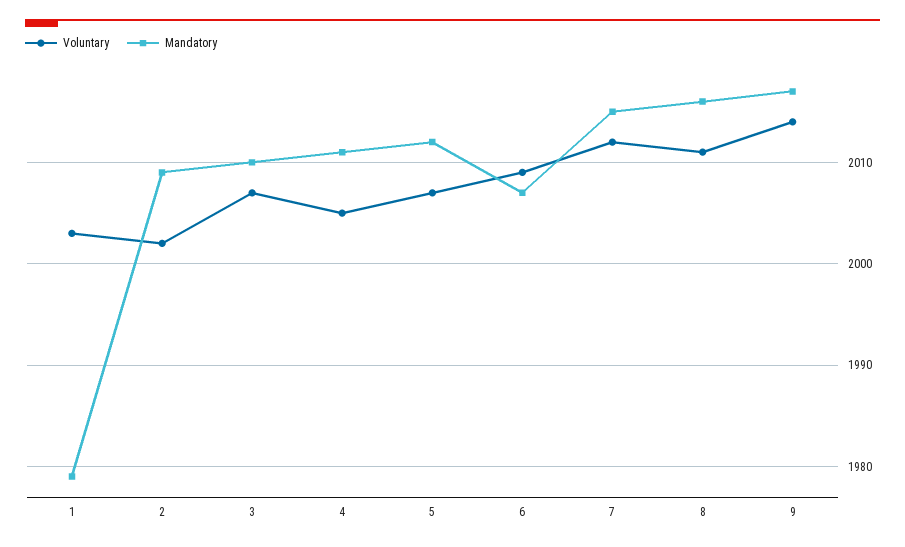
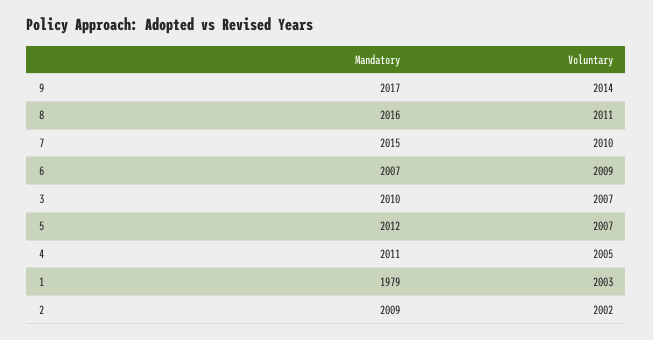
Voluntary, 7: 2012 -> 2010

